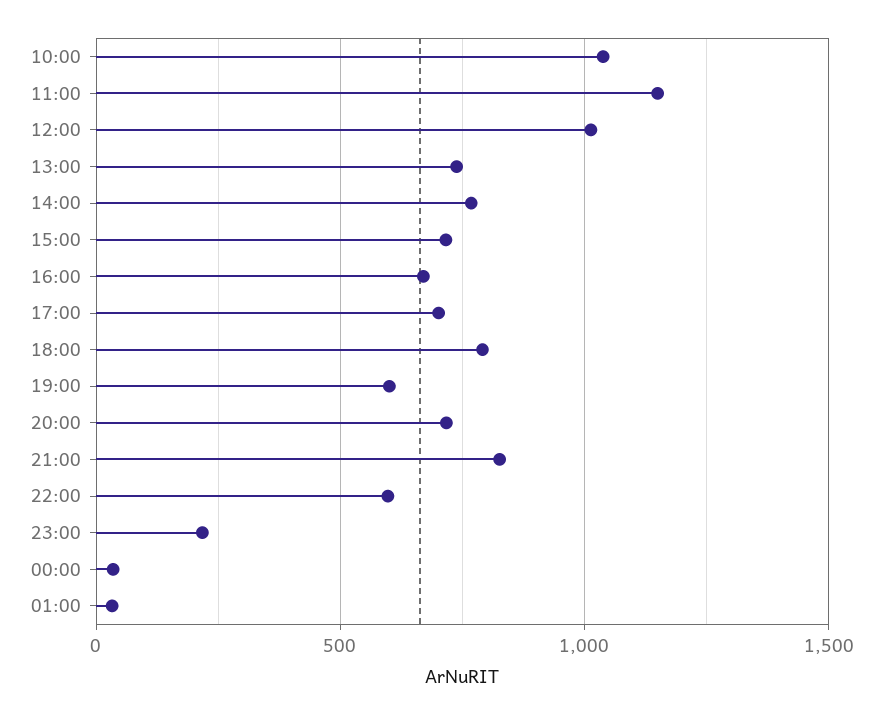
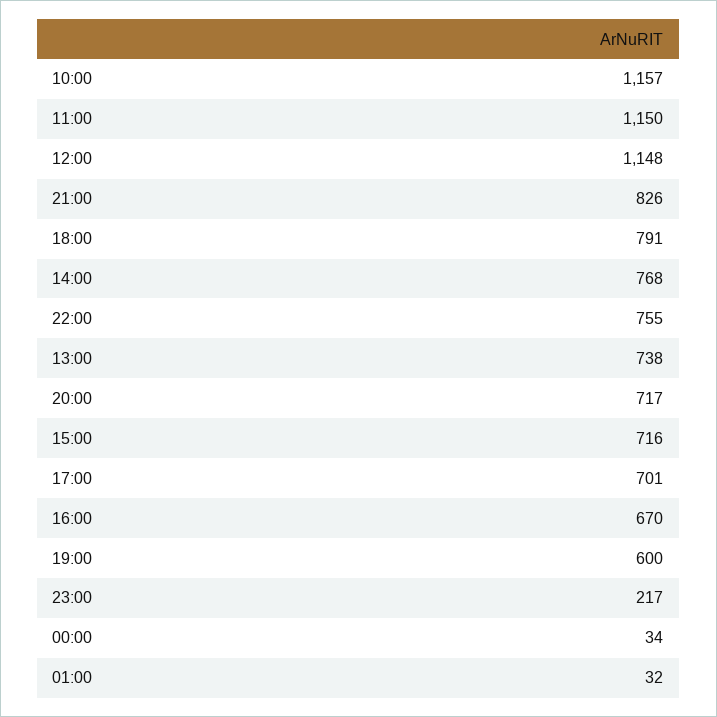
10:00: 1050 -> 1157
12:00: 1000 -> 1148
22:00: 600 -> 755

